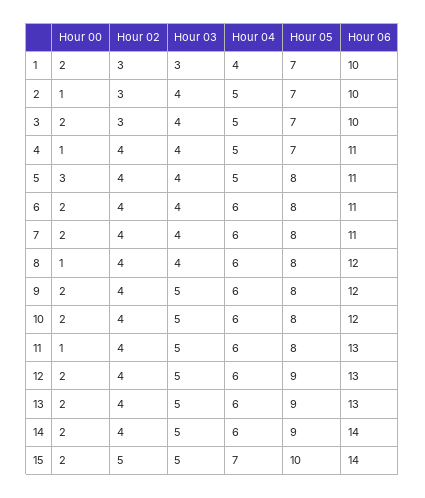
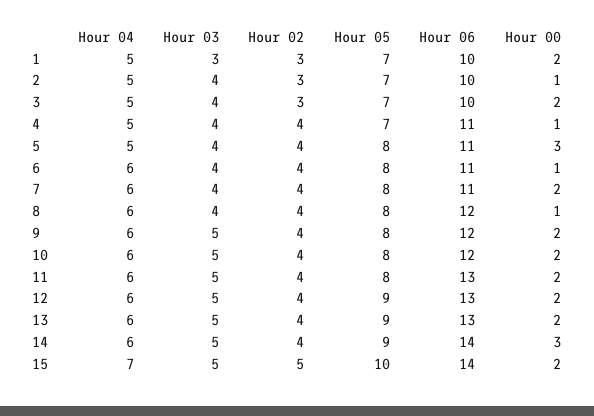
Hour 04, 1: 4 -> 5
Hour 00, 6: 2 -> 1
Hour 00, 11: 1 -> 2
Hour 00, 14: 2 -> 3

